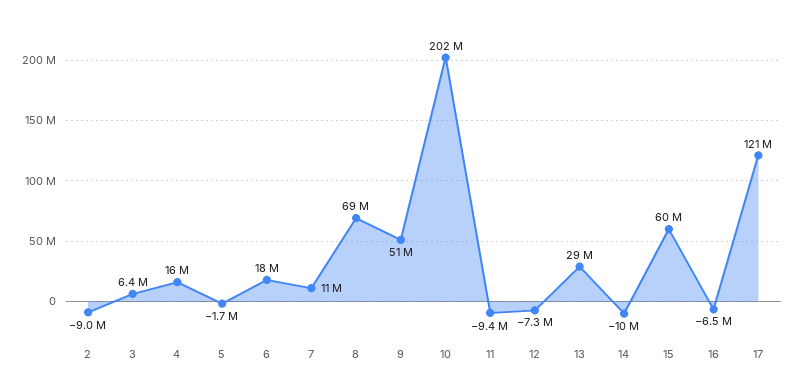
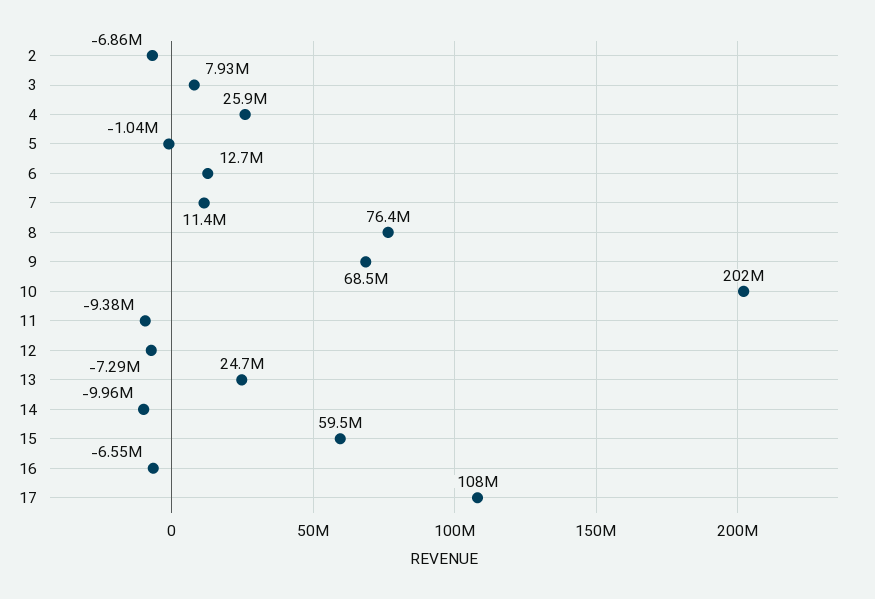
2: -9000000 -> -6860000
3: 6400000 -> 7930000
4: 16000000 -> 25900000
5: -1700000 -> -1040000
6: 18000000 -> 12700000
8: 69000000 -> 76400000
9: 51000000 -> 68500000
13: 29000000 -> 24700000
17: 121000000 -> 108000000

